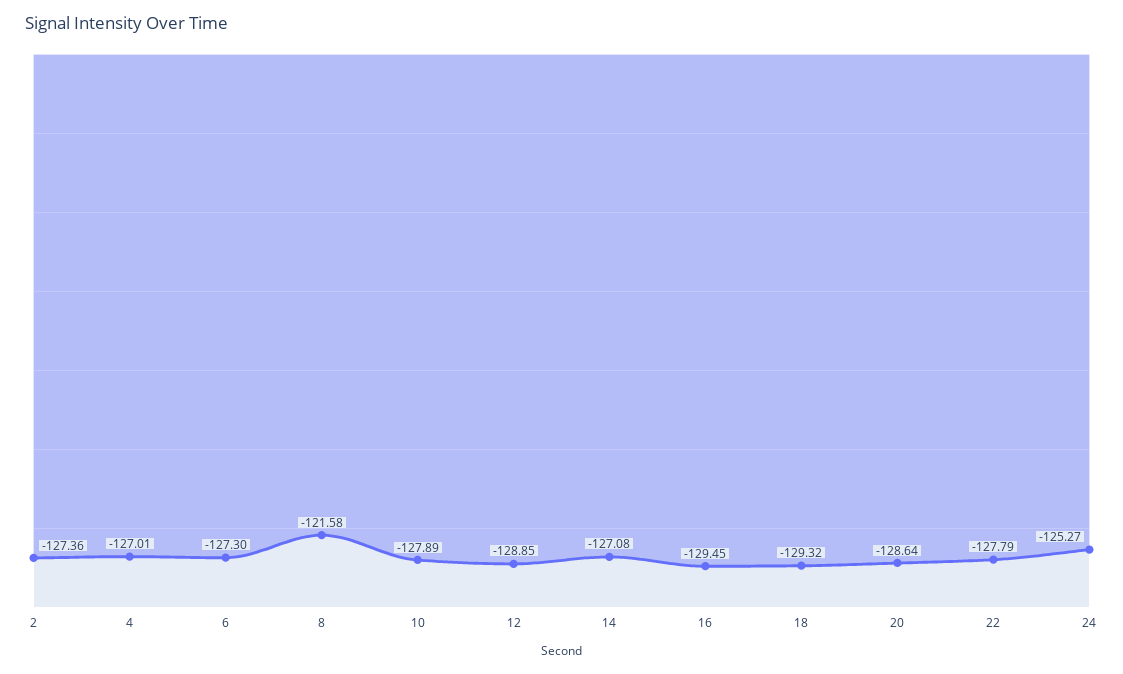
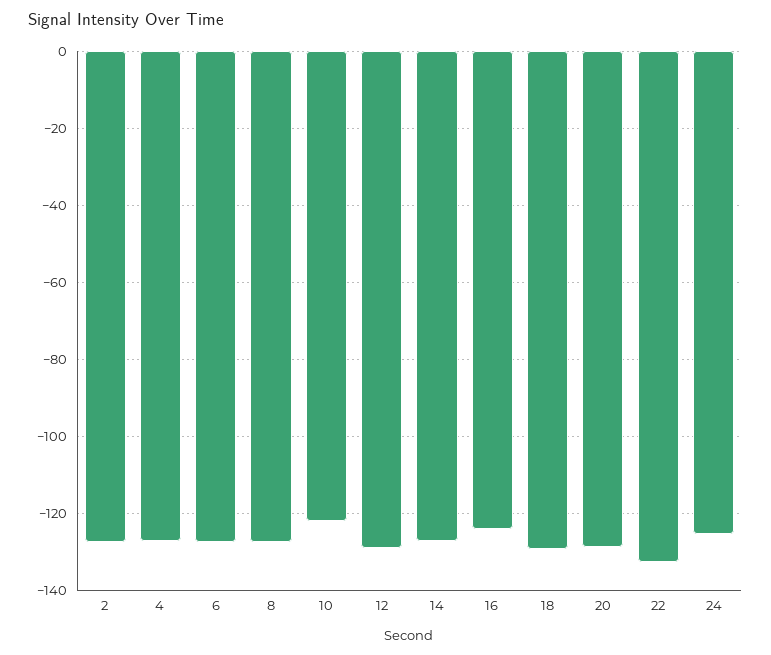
8: -121.58 -> -128
10: -127.89 -> -122
16: -129.45 -> -124
22: -127.79 -> -132

